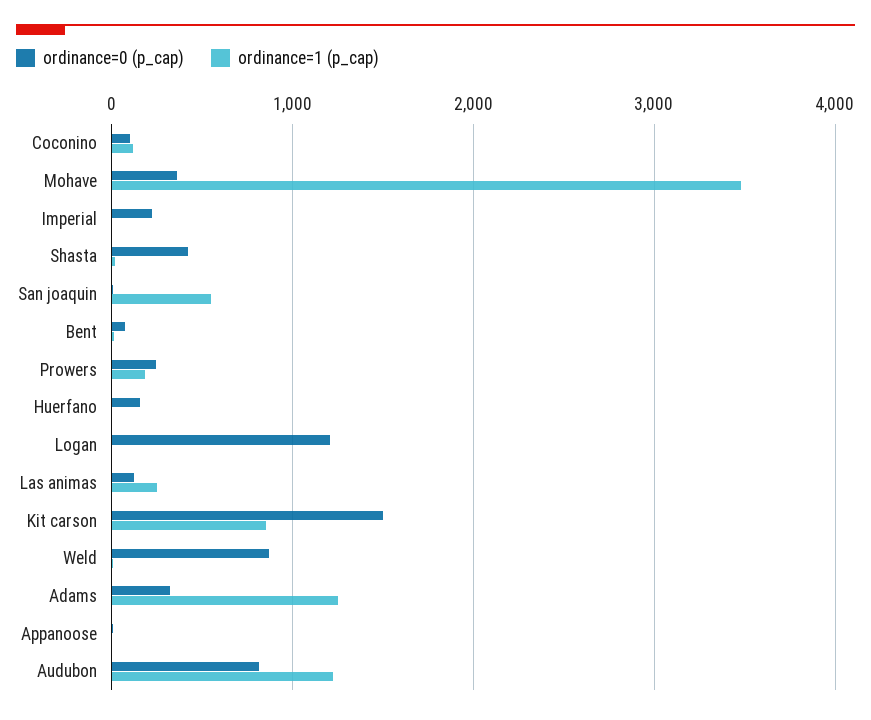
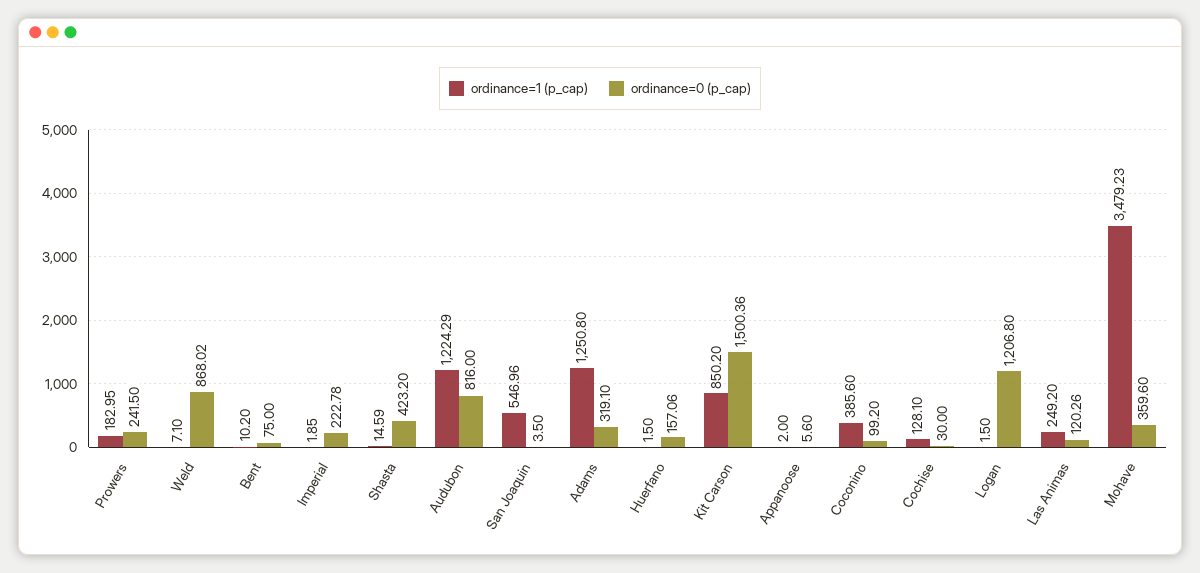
ordinance=1 (p_cap), Coconino: 100 -> 385.6
ordinance=1 (p_cap), Cochise: none -> 128.1
ordinance=0 (p_cap), Cochise: none -> 30

